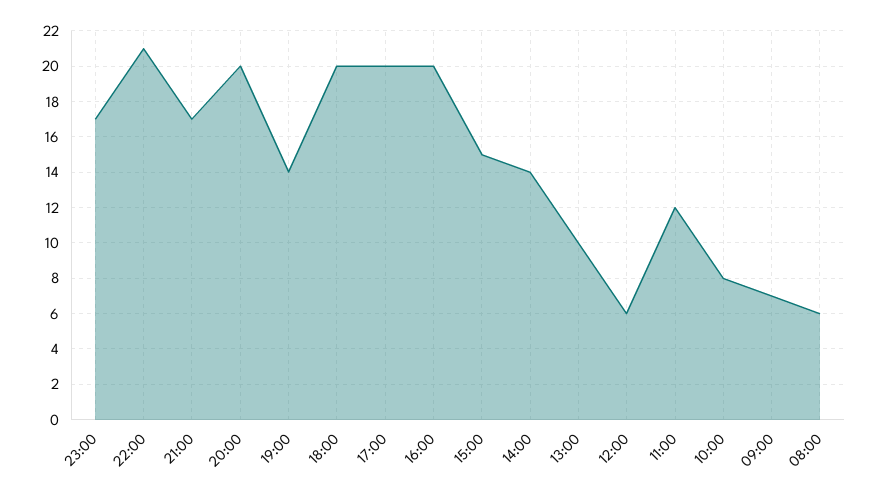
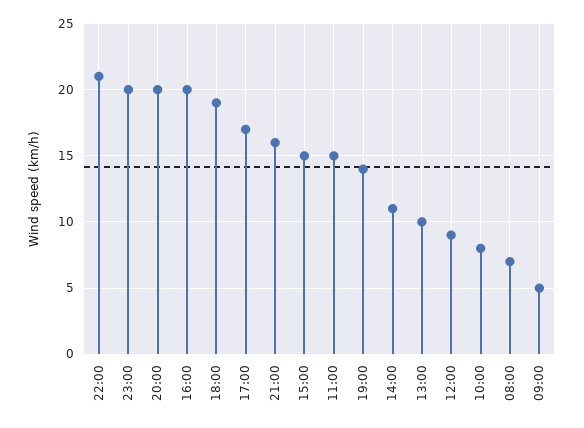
23:00: 17 -> 20
21:00: 17 -> 16
18:00: 20 -> 19
17:00: 20 -> 17
14:00: 14 -> 11
12:00: 6 -> 9
11:00: 12 -> 15
09:00: 7 -> 5
08:00: 6 -> 7

